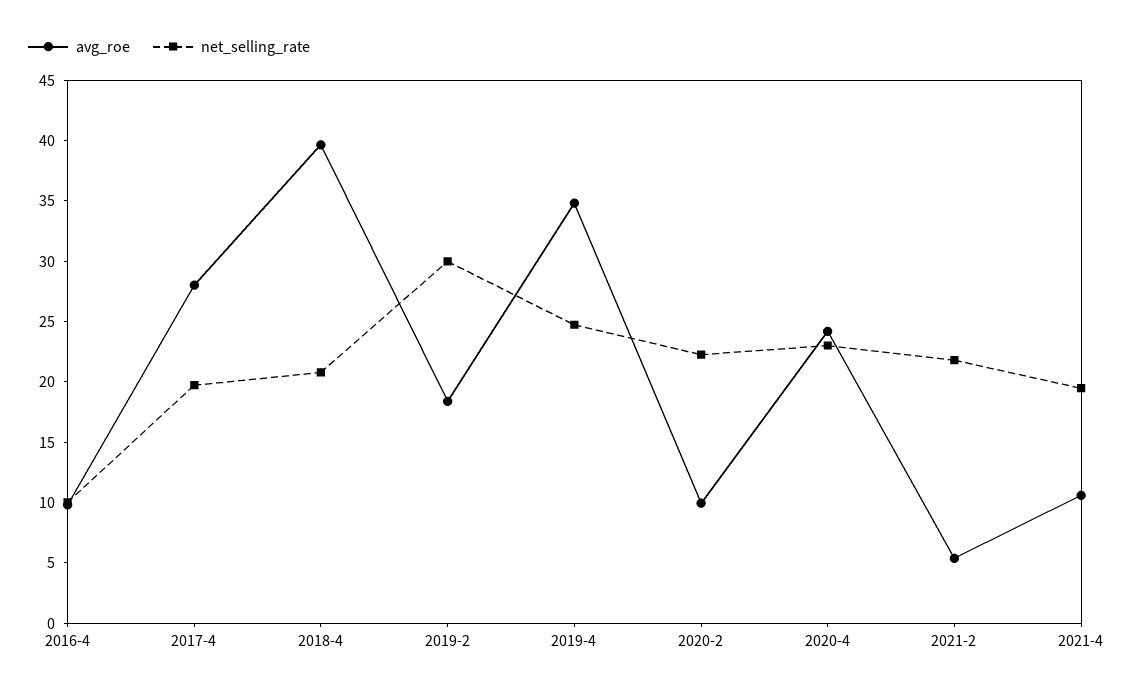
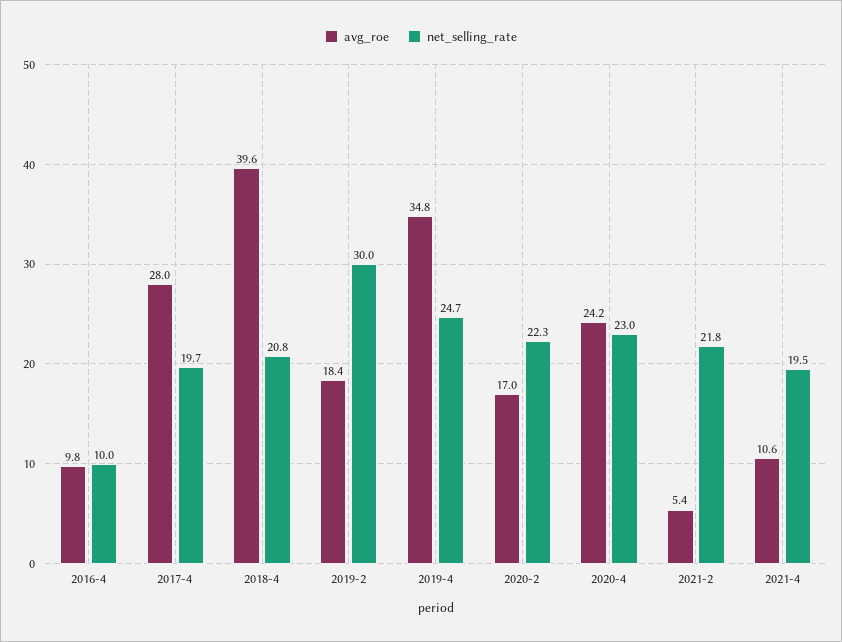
avg_roe, 2020-2: 10 -> 17

